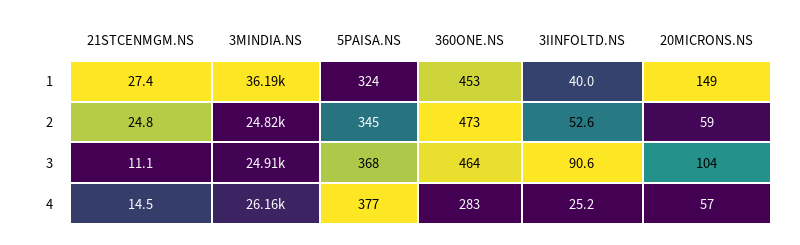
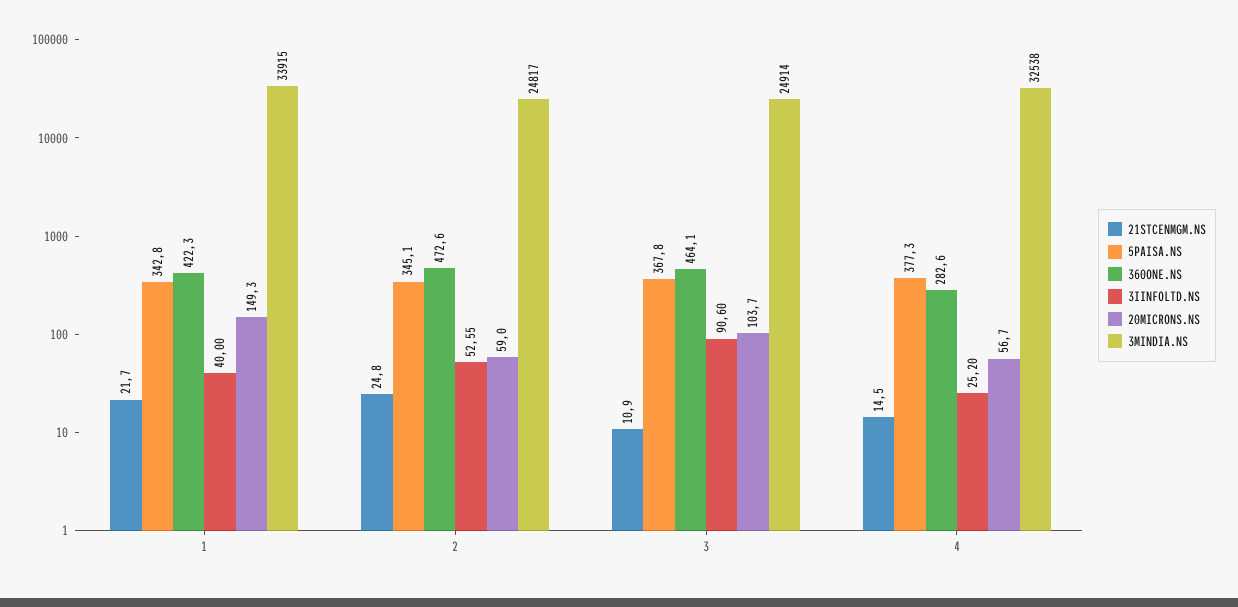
21STCENMGM.NS, 1: 27.4 -> 21.7
3MINDIA.NS, 1: 36190 -> 33915
5PAISA.NS, 1: 324 -> 342.8
360ONE.NS, 1: 453 -> 422.3
21STCENMGM.NS, 3: 11.1 -> 10.9
3MINDIA.NS, 4: 26160 -> 32538

